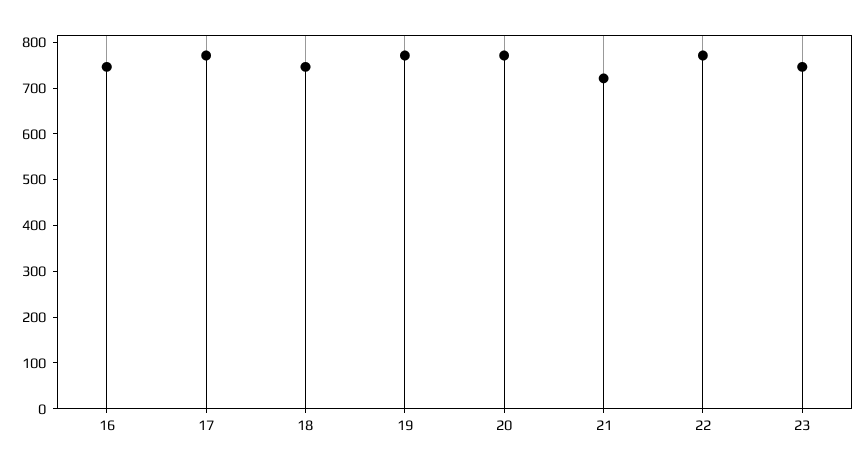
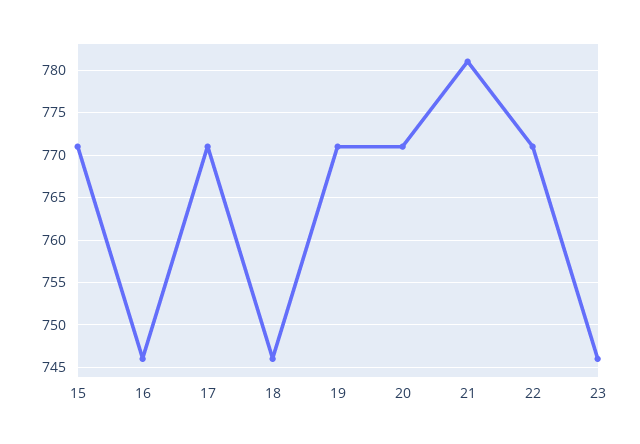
21: 720 -> 781
15: none -> 771

